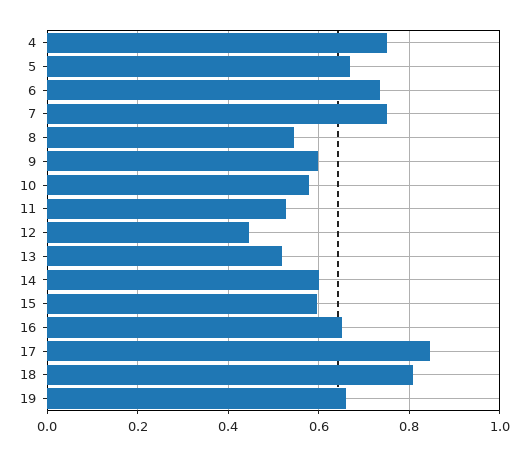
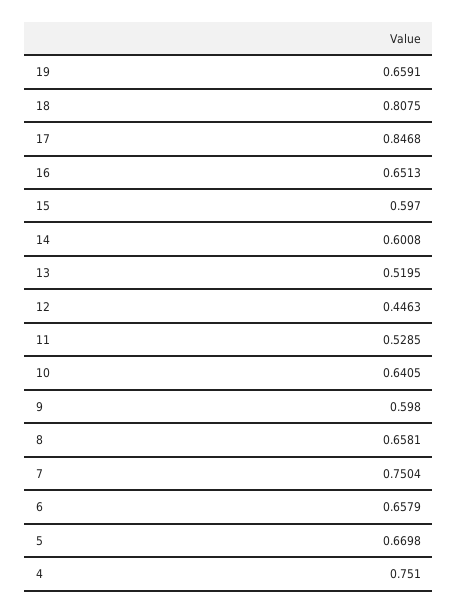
6: 0.74 -> 0.6579
8: 0.54 -> 0.6581
10: 0.58 -> 0.6405

